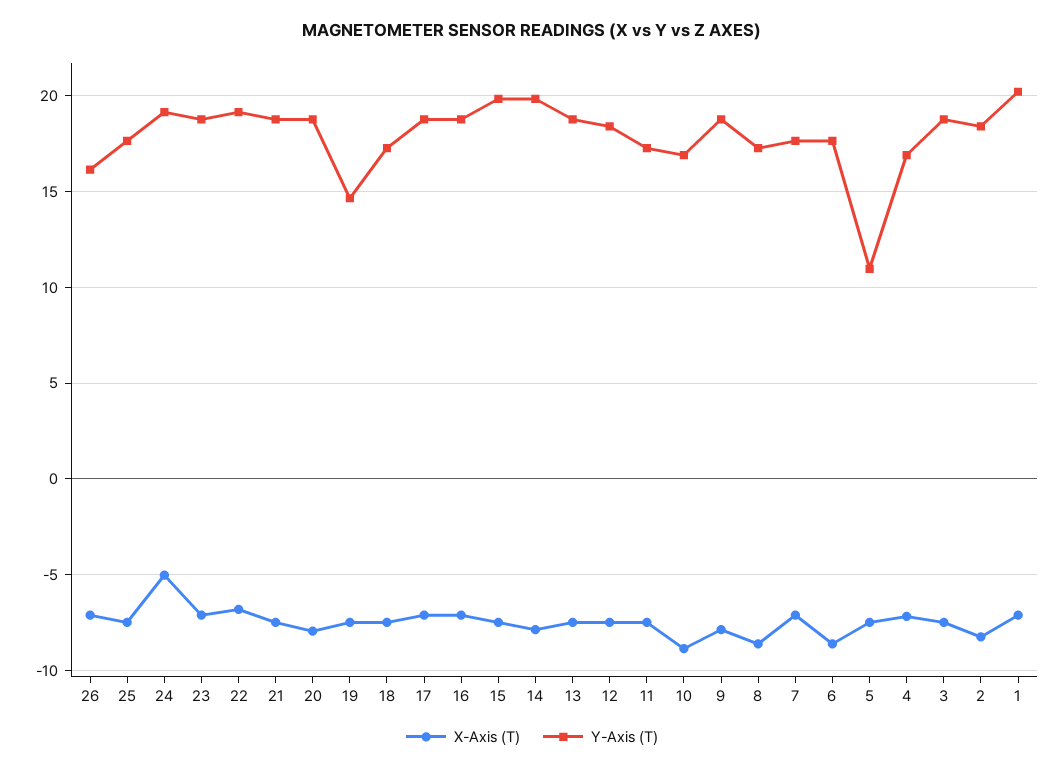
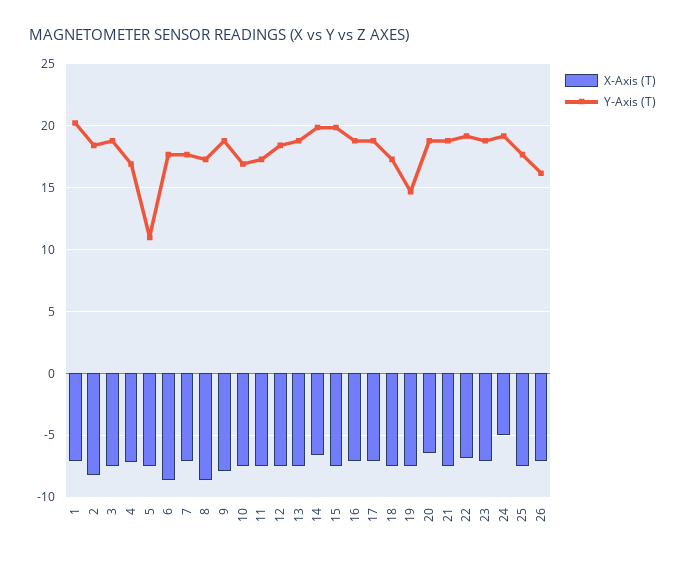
X-Axis (T), 20: -8 -> -6.5
X-Axis (T), 14: -8 -> -6.5
X-Axis (T), 10: -9 -> -7.5

